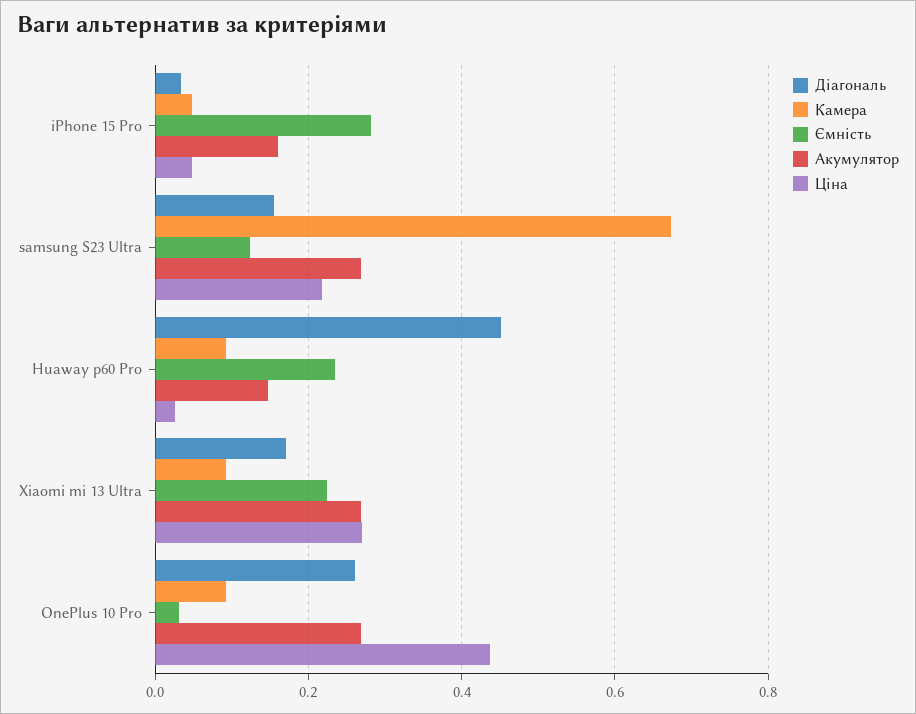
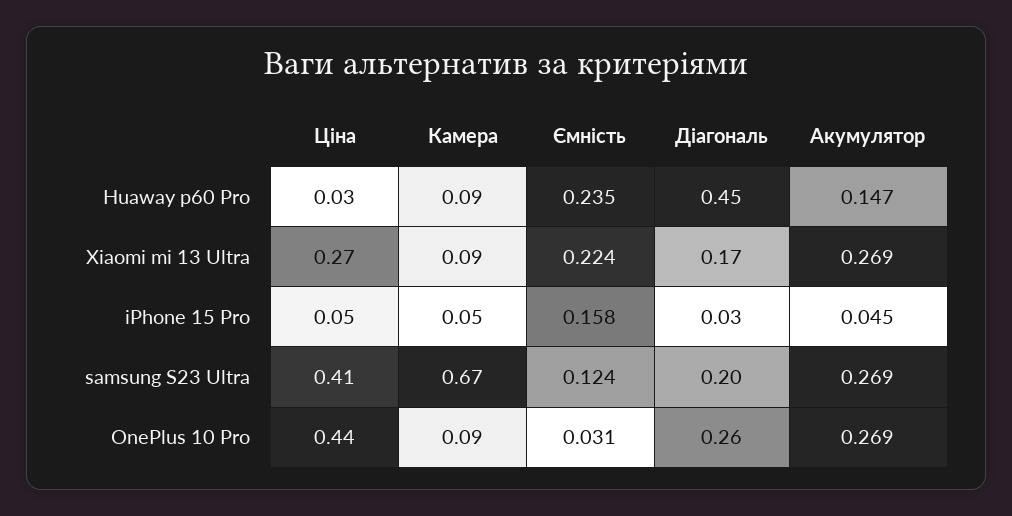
Ємність, iPhone 15 Pro: 0.28 -> 0.158
Акумулятор, iPhone 15 Pro: 0.16 -> 0.045
Діагональ, samsung S23 Ultra: 0.16 -> 0.2
Ціна, samsung S23 Ultra: 0.22 -> 0.41

